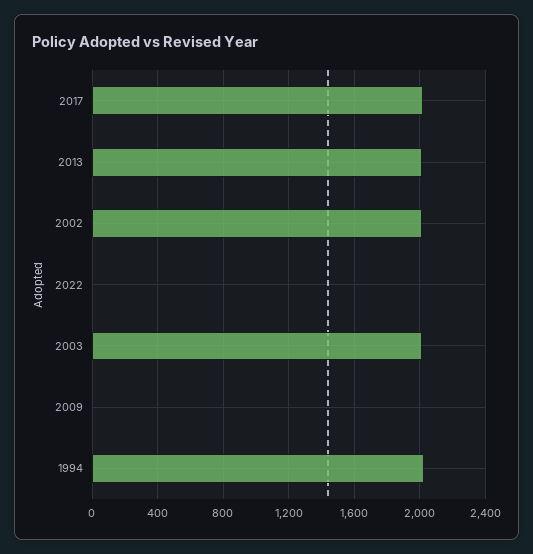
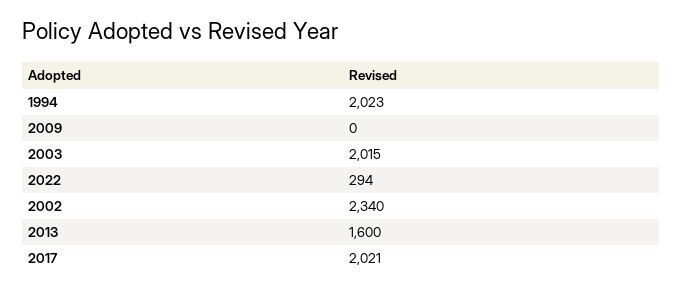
2013: 2000 -> 1600
2002: 2000 -> 2340
2022: 0 -> 294

